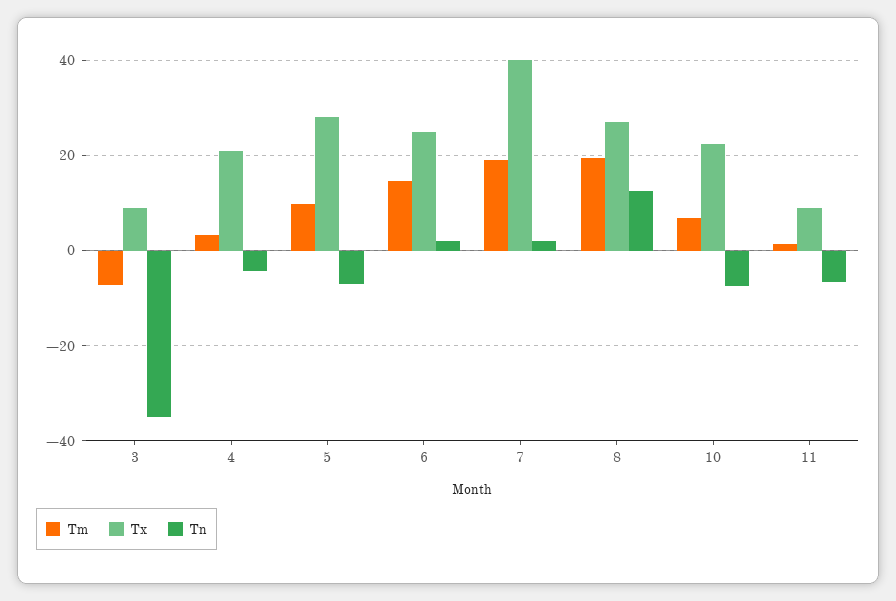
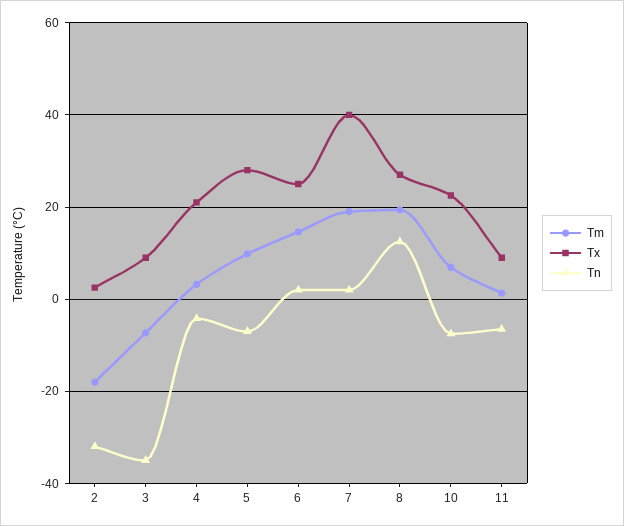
Tm, 2: none -> -18
Tx, 2: none -> 2
Tn, 2: none -> -32

